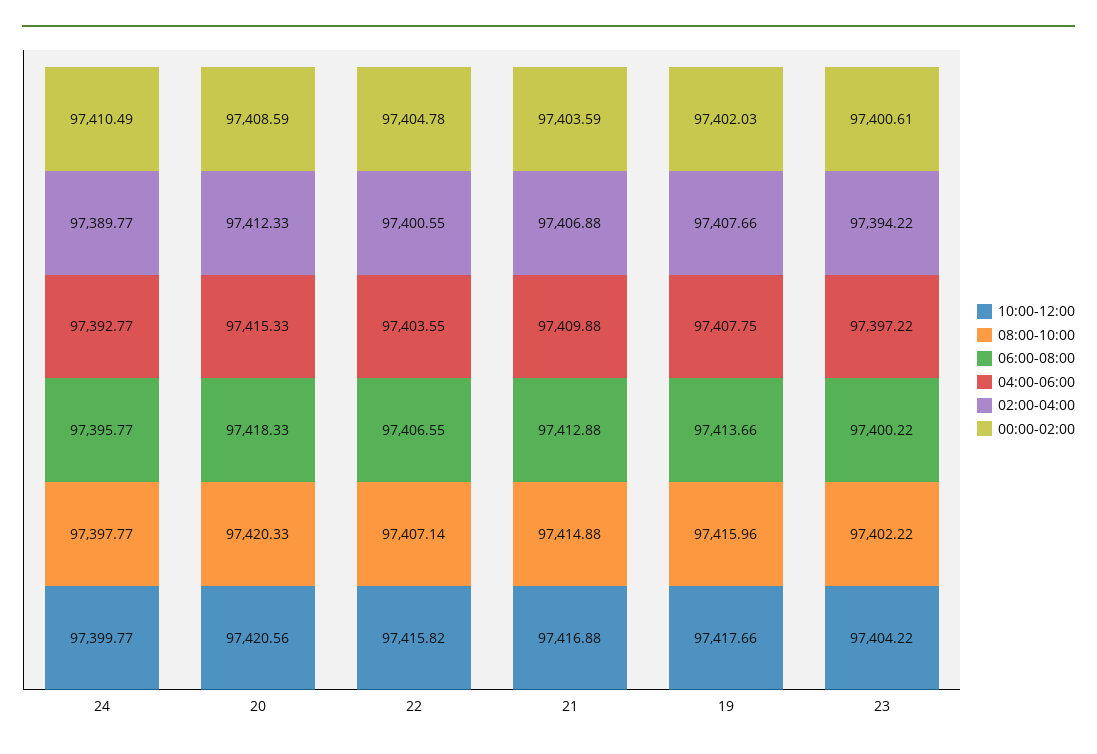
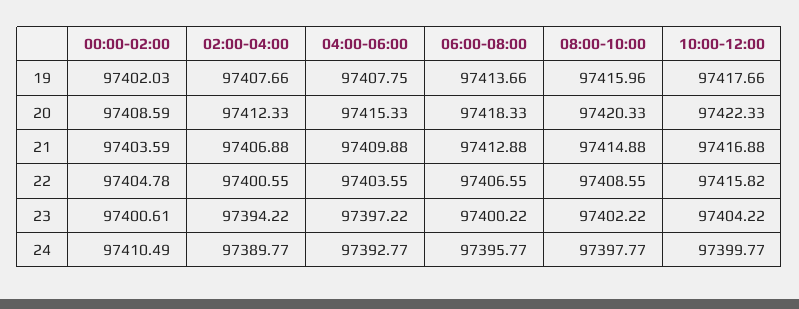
10:00-12:00, 20: 97420.56 -> 97422.33
08:00-10:00, 22: 97407.14 -> 97408.55

